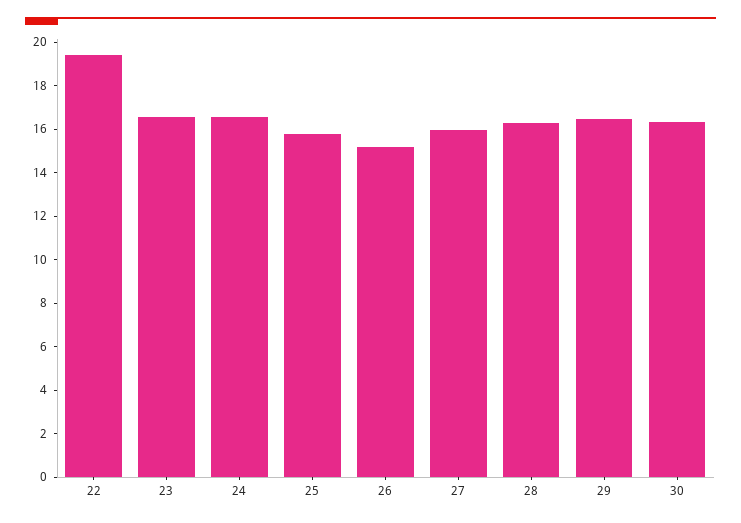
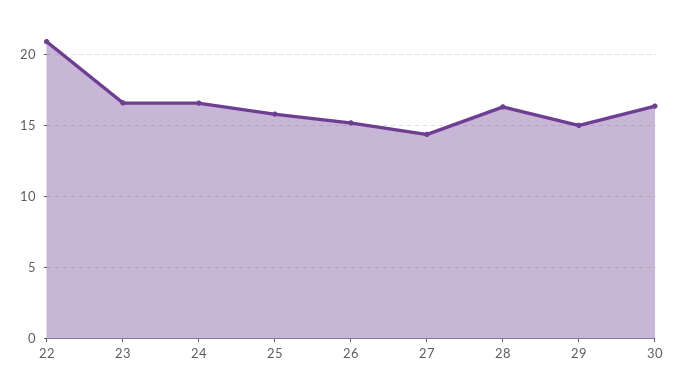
22: 19.5 -> 21
27: 16 -> 14.5
29: 16.5 -> 15

